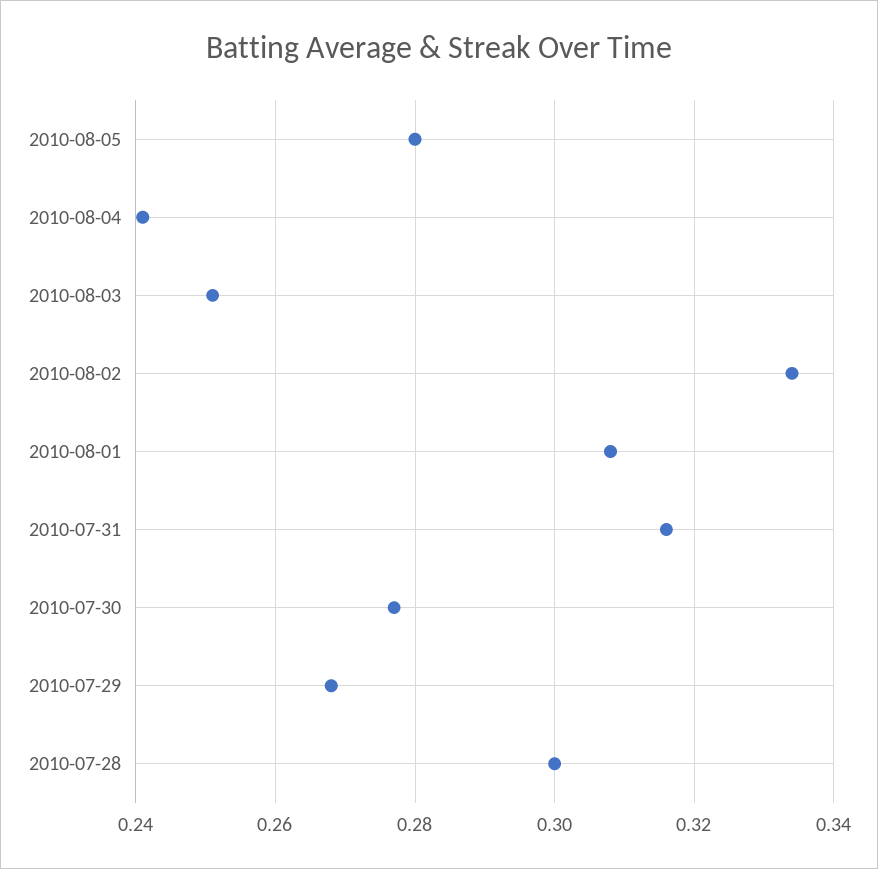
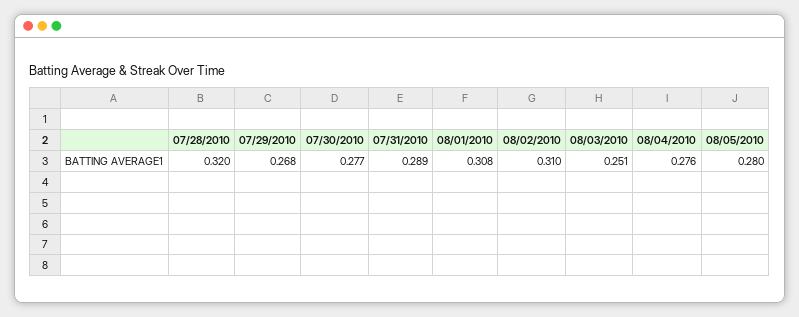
2010-08-04: 0.24 -> 0.276
2010-08-02: 0.335 -> 0.31
2010-07-31: 0.315 -> 0.289
2010-07-28: 0.3 -> 0.32

